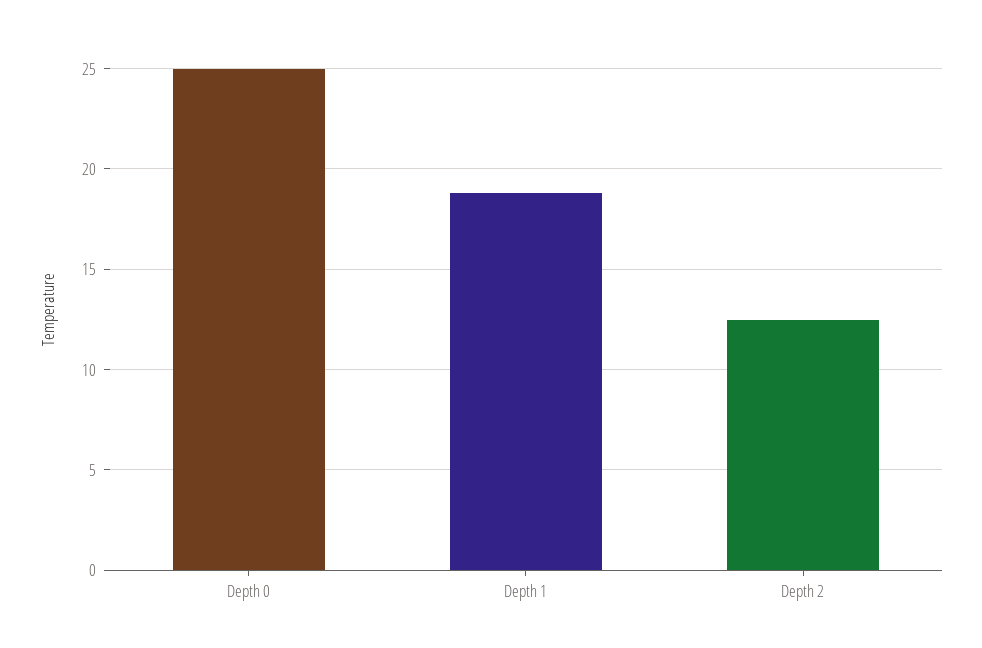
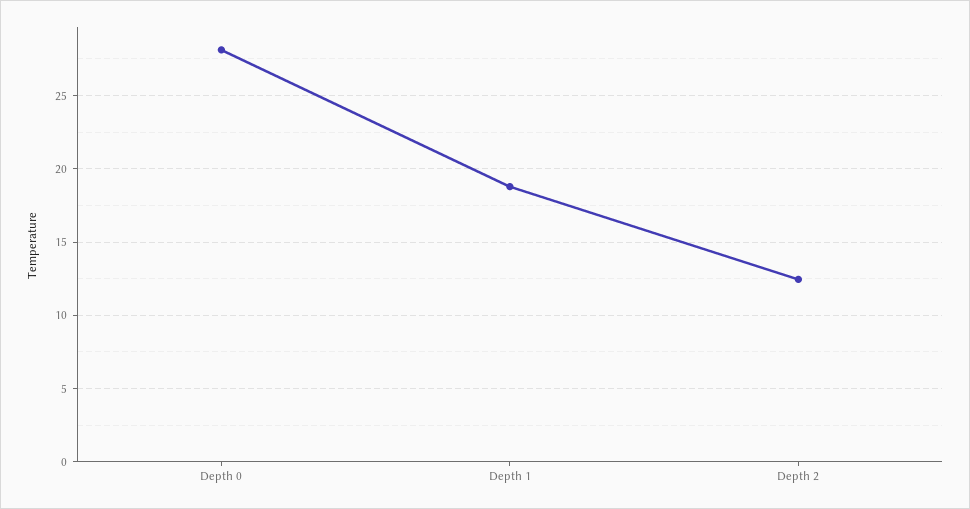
Depth 0: 25 -> 28

